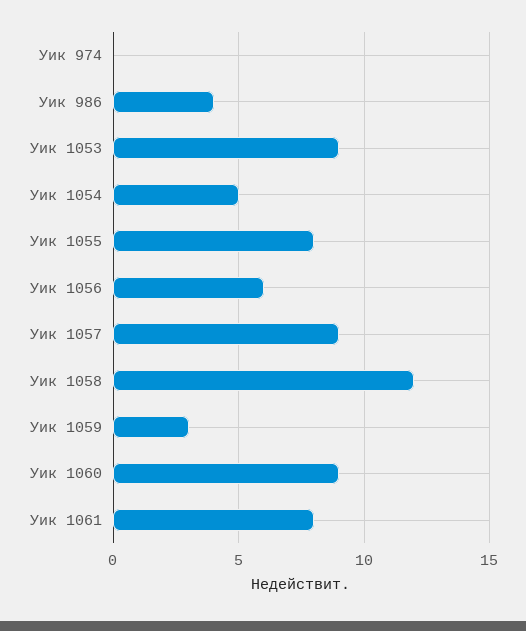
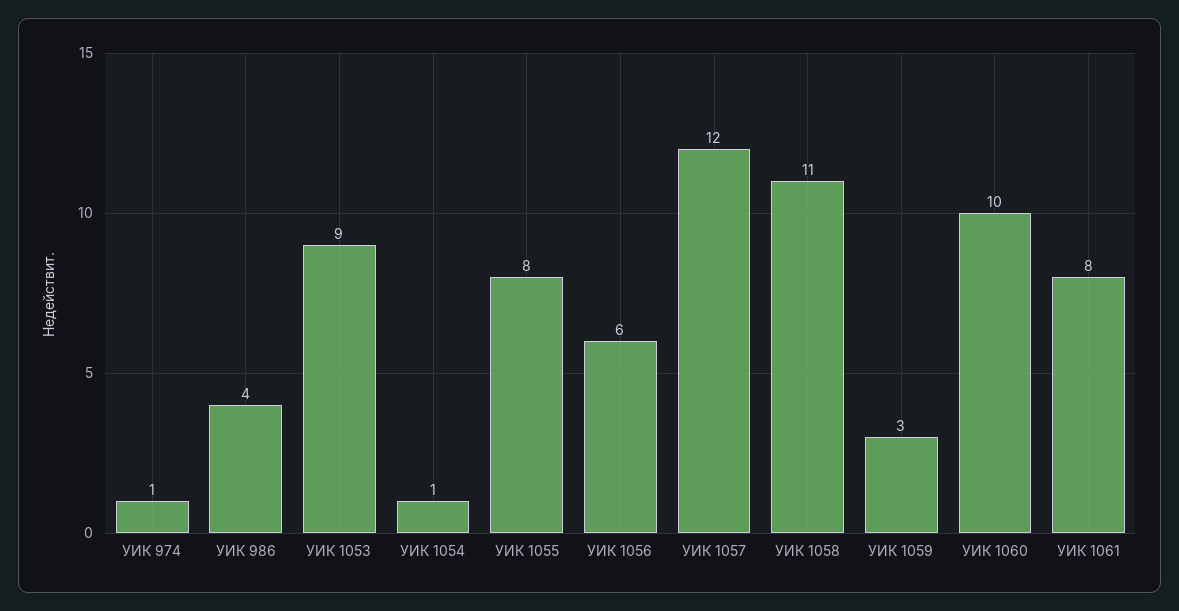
Уик 974: 0 -> 1
Уик 1054: 5 -> 1
Уик 1057: 9 -> 12
Уик 1058: 12 -> 11
Уик 1060: 9 -> 10

